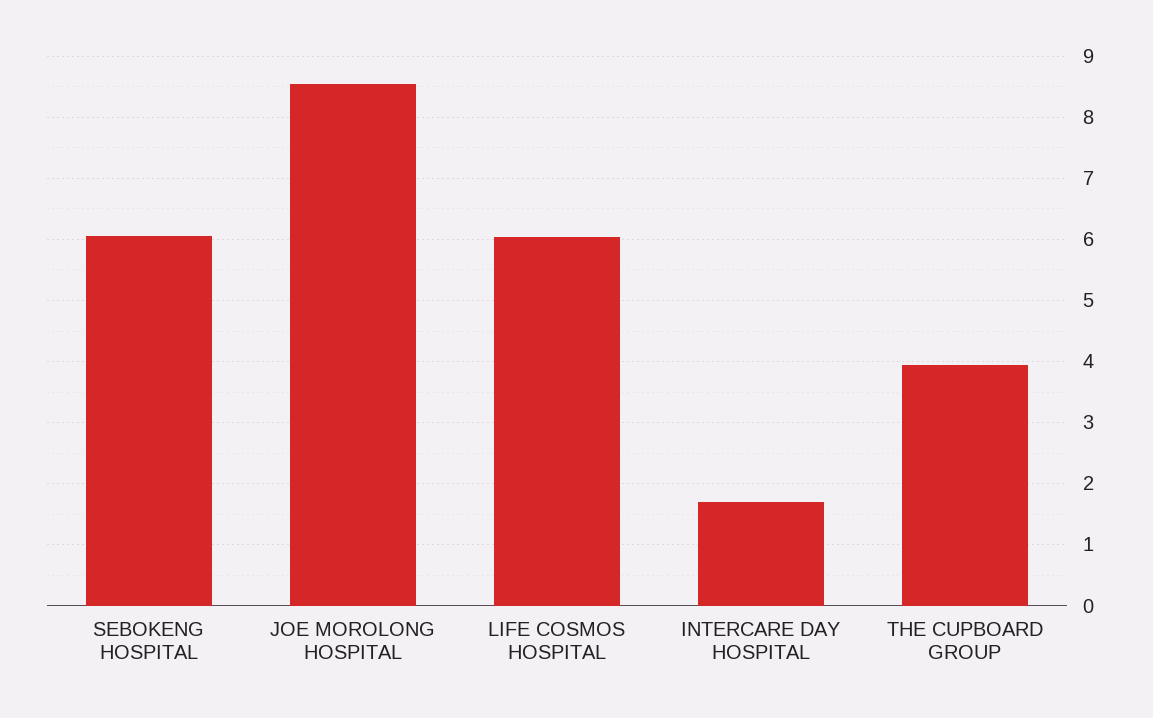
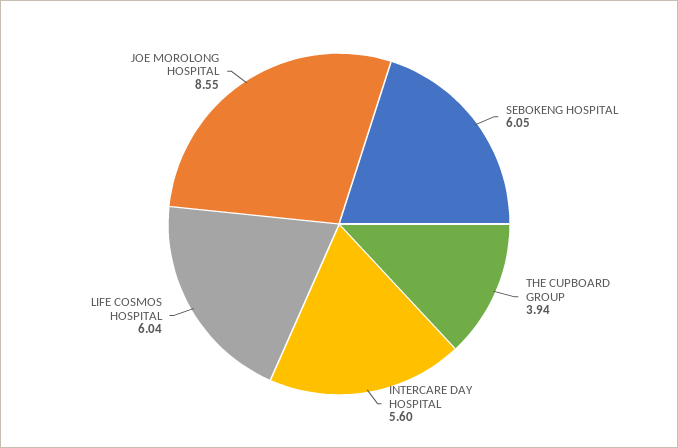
INTERCARE DAY HOSPITAL: 1.7 -> 5.6

